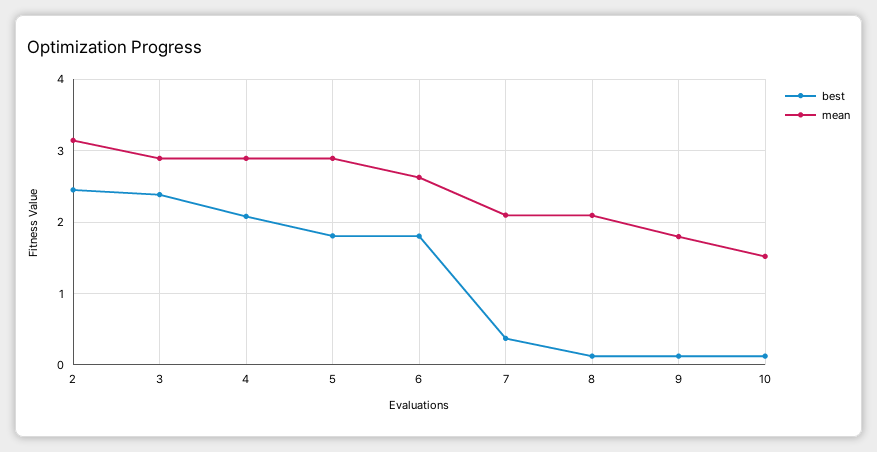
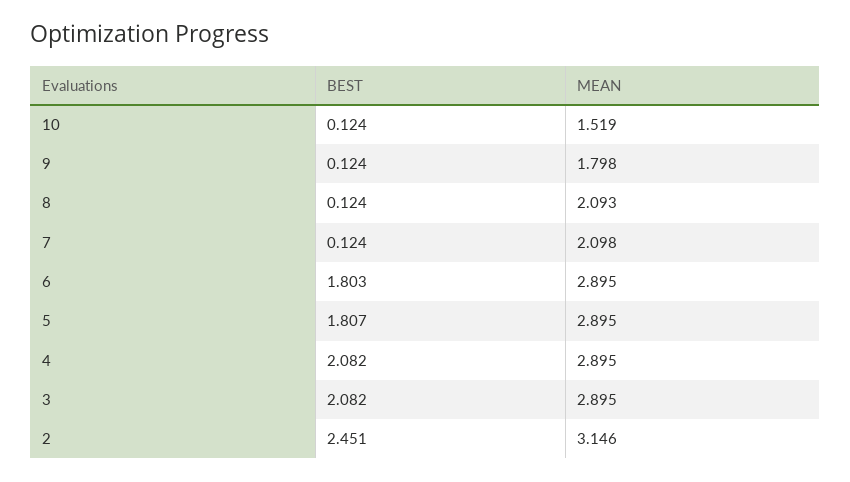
best, 3: 2.4 -> 2.082
mean, 6: 2.6 -> 2.895
best, 7: 0.4 -> 0.124

